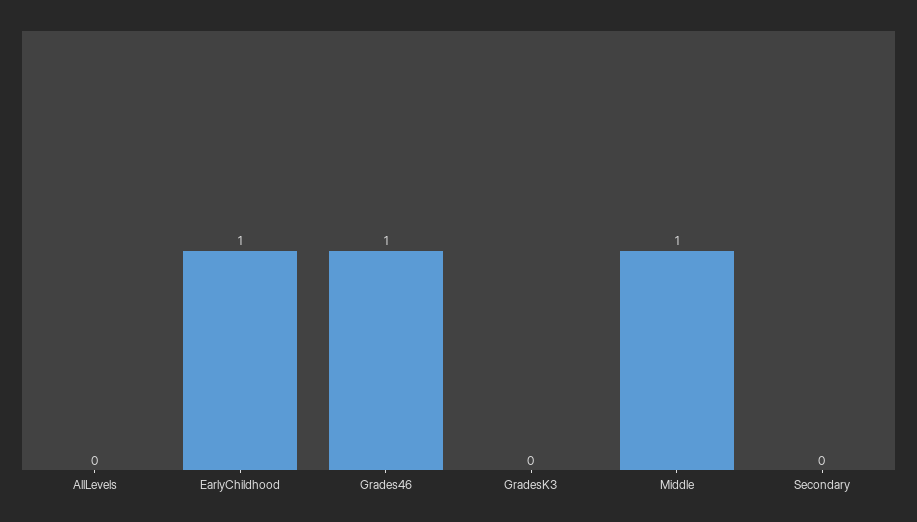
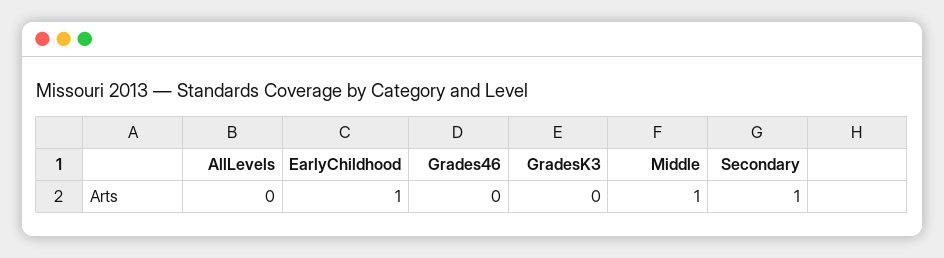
Grades46: 1 -> 0
Secondary: 0 -> 1

